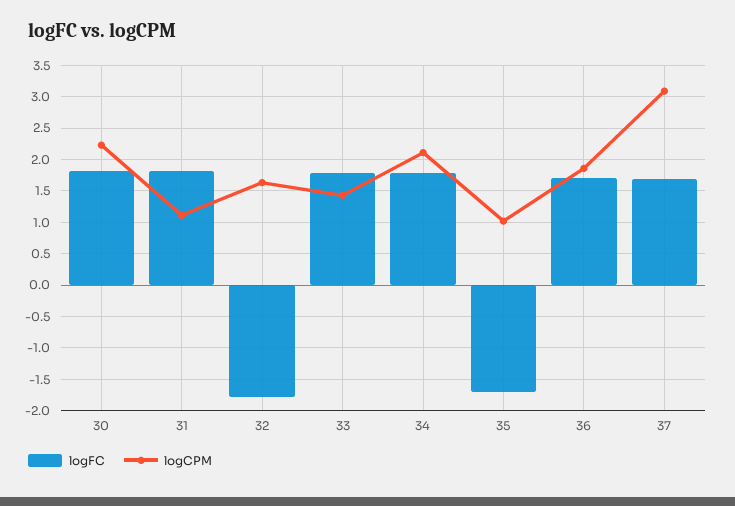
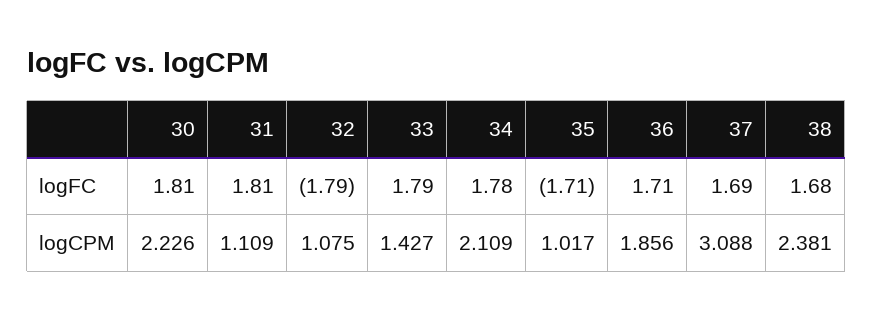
logCPM, 32: 1.6 -> 1.075
logFC, 38: none -> 1.68
logCPM, 38: none -> 2.381

